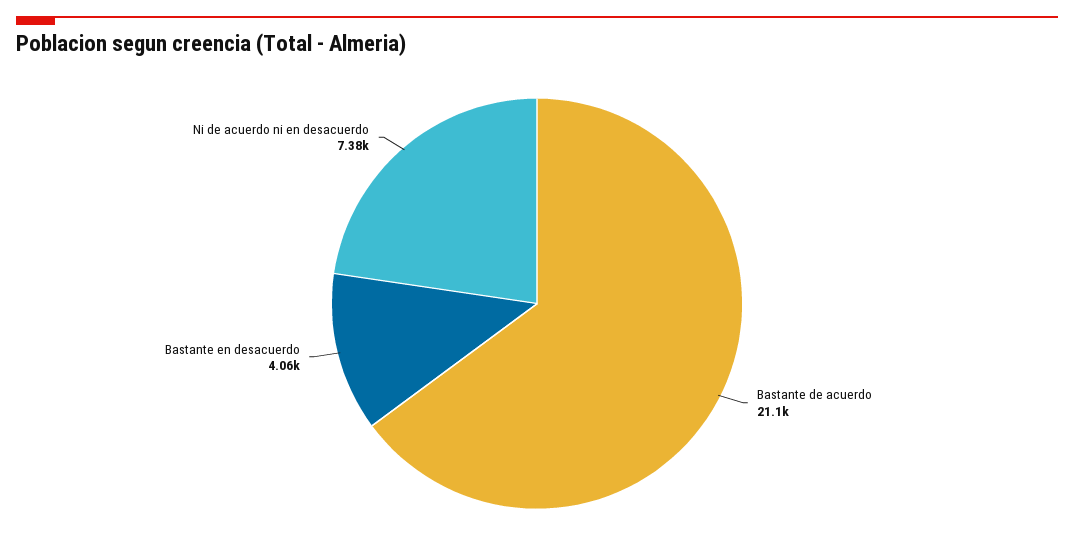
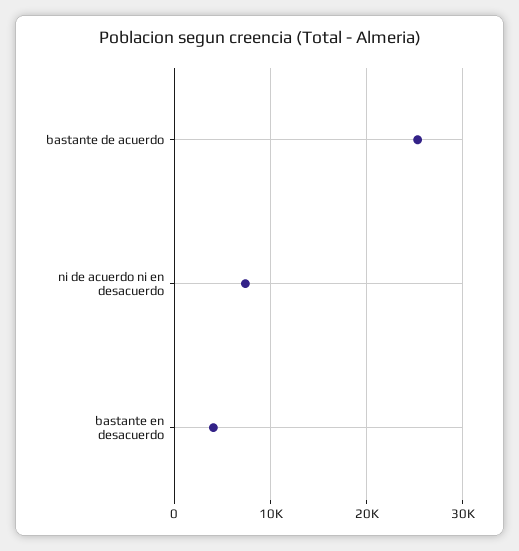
Bastante de acuerdo: 21100 -> 25000

